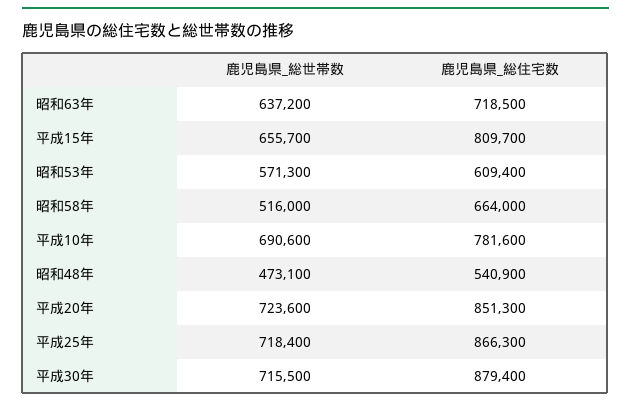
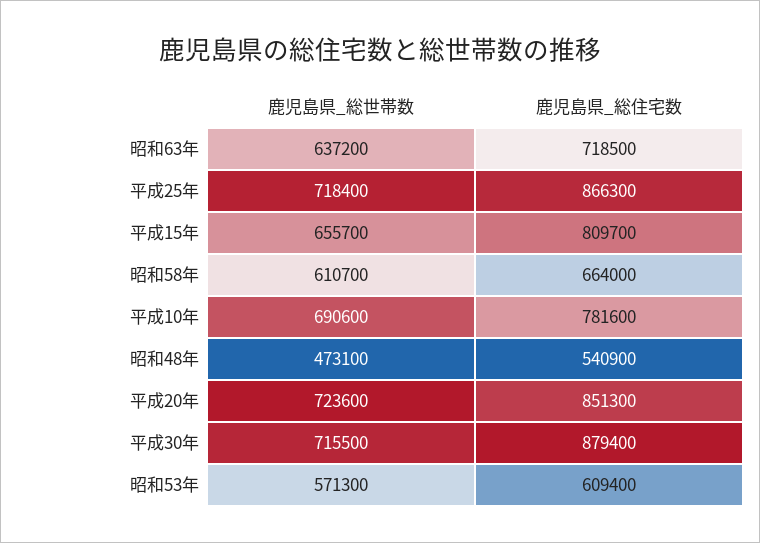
鹿児島県_総世帯数, 昭和58年: 516000 -> 610700

